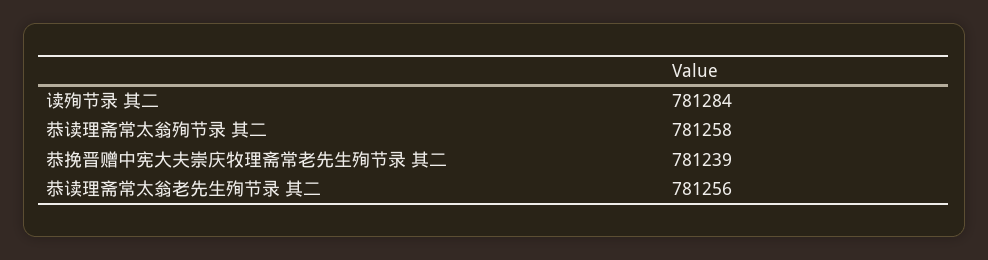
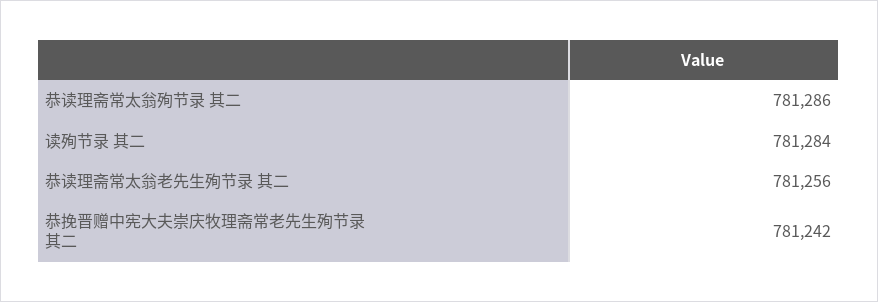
恭读理斋常太翁殉节录 其二: 781258 -> 781286
恭挽晋赠中宪大夫崇庆牧理斋常老先生殉节录 其二: 781239 -> 781242

